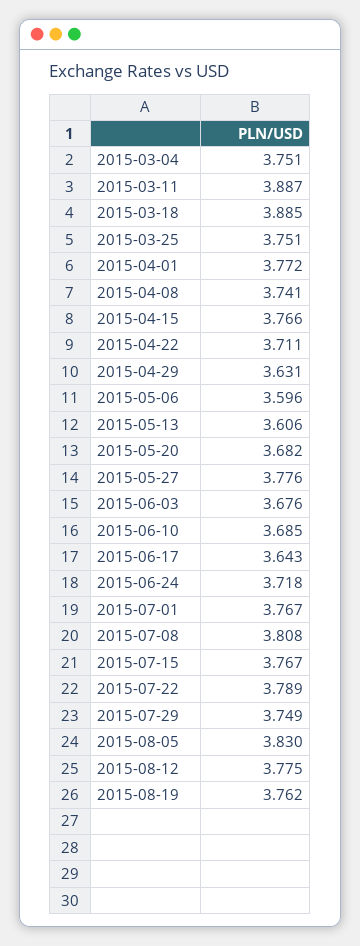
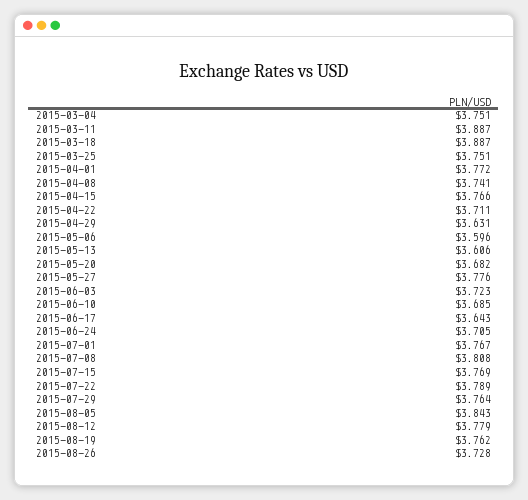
2015-03-18: 3.885 -> 3.887
2015-06-03: 3.676 -> 3.723
2015-06-24: 3.718 -> 3.705
2015-07-15: 3.767 -> 3.769
2015-07-29: 3.749 -> 3.764
2015-08-05: 3.83 -> 3.843
2015-08-12: 3.775 -> 3.779
2015-08-26: none -> 3.728

